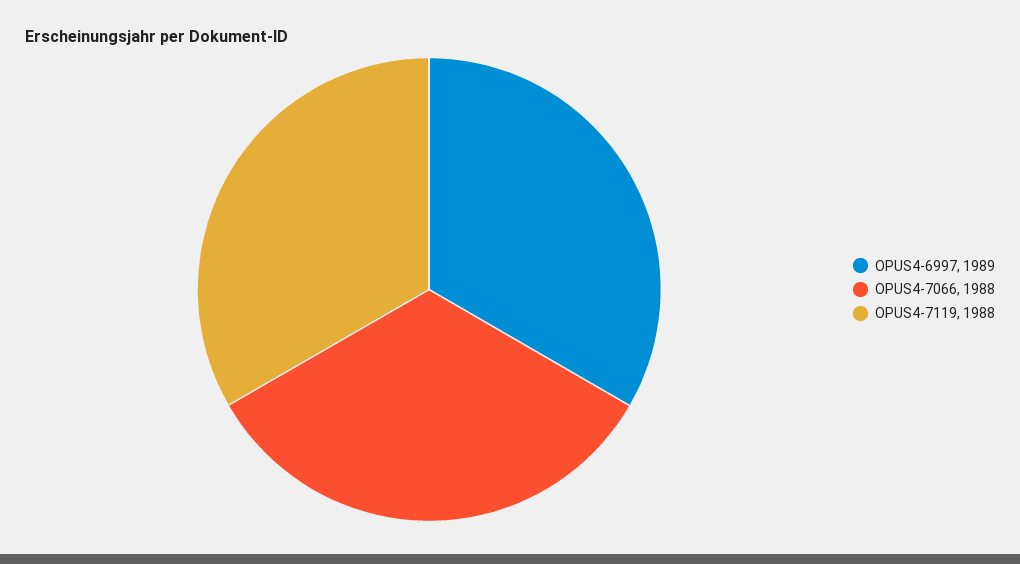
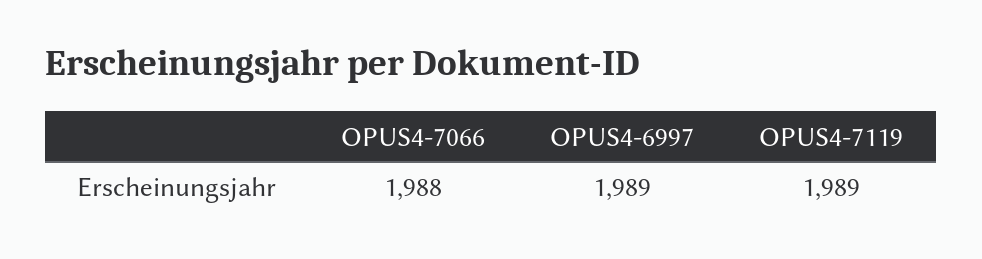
OPUS4-7119: 1988 -> 1989

